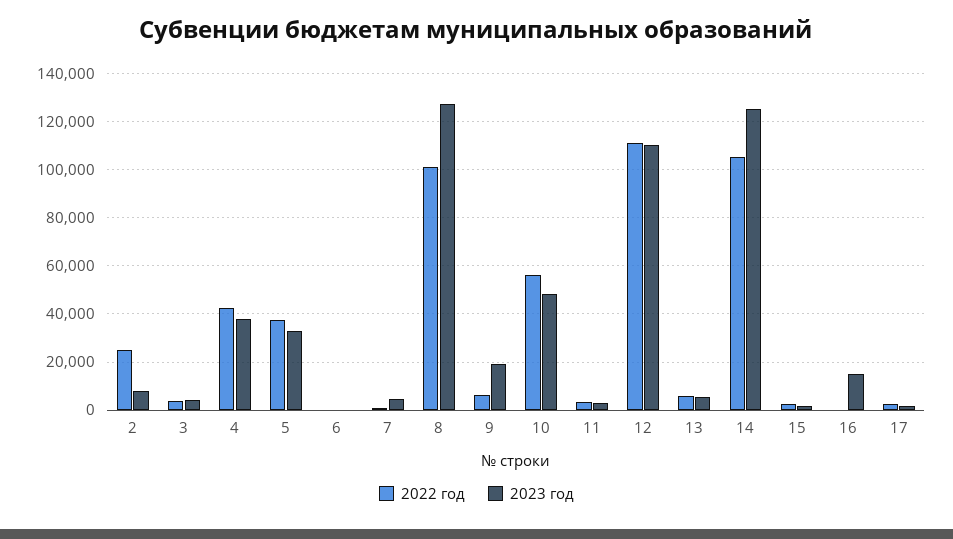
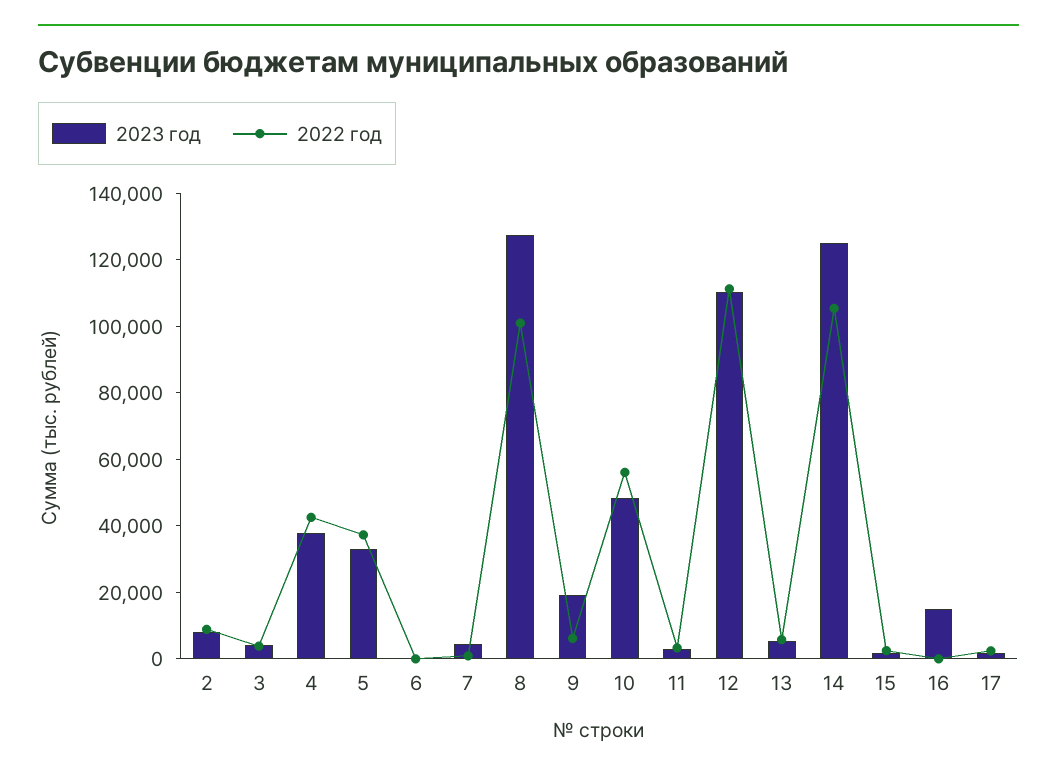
2022 год, 2: 25000 -> 10000

